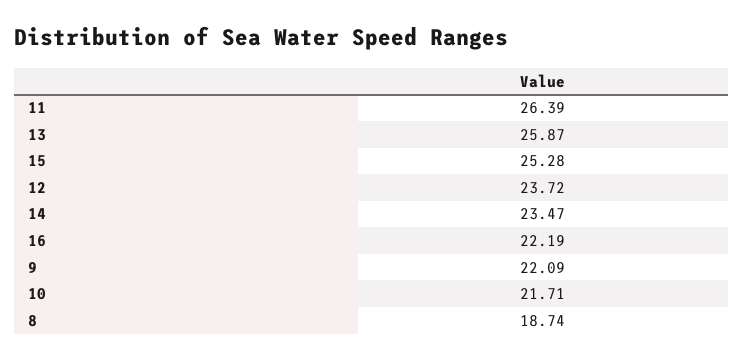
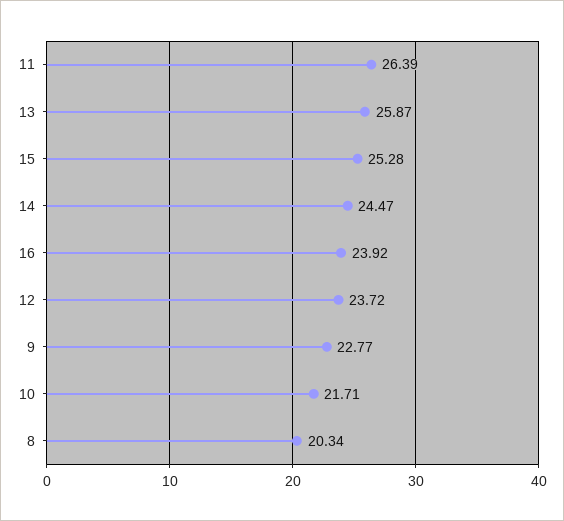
14: 23.47 -> 24.47
16: 22.19 -> 23.92
9: 22.09 -> 22.77
8: 18.74 -> 20.34

